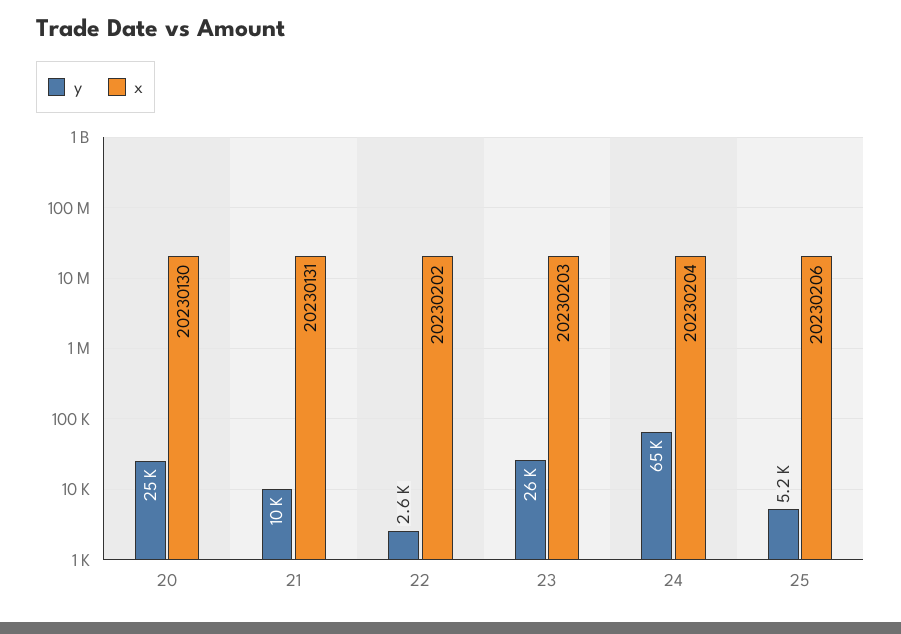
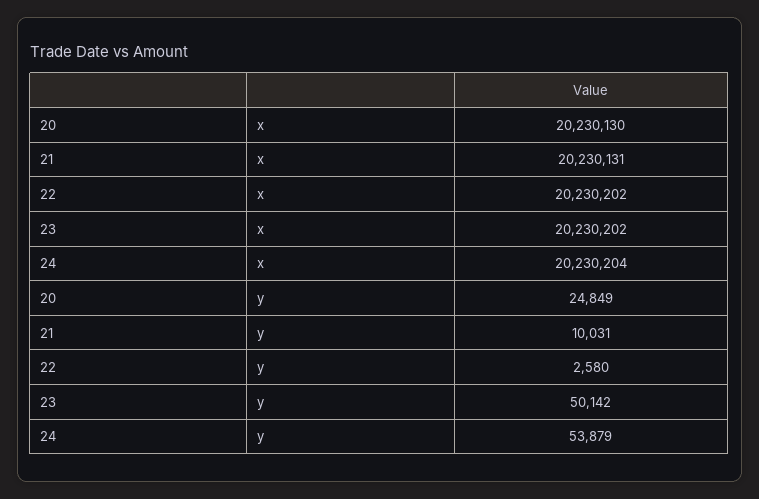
y, 23: 26000 -> 50142
x, 23: 20230203 -> 20230202
y, 24: 65000 -> 53879
y, 25: 5200 -> none
x, 25: 20230206 -> none

